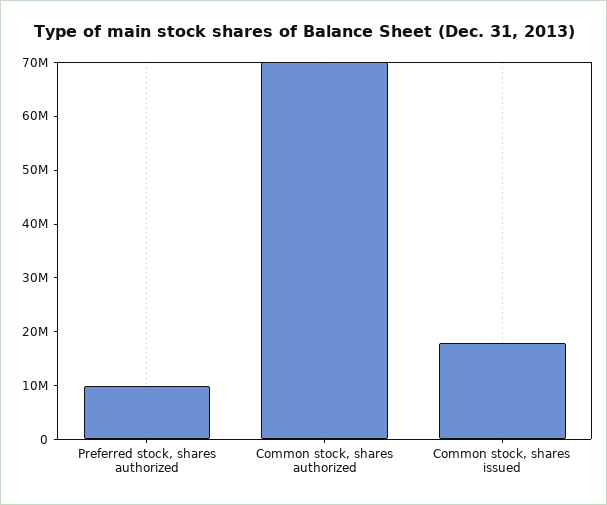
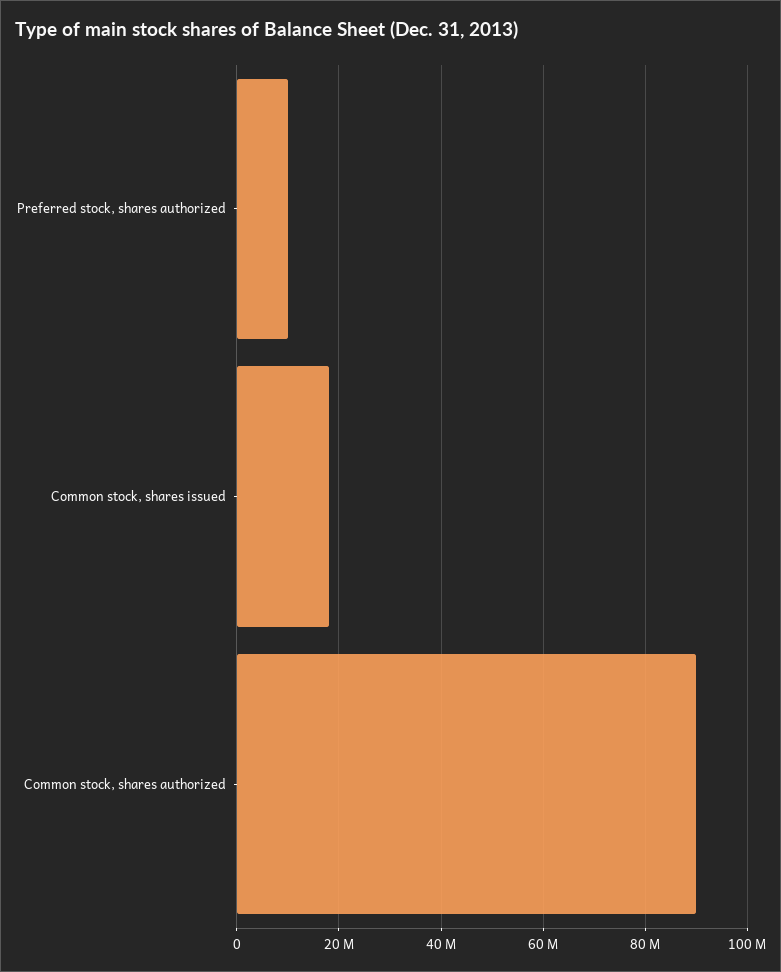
Common stock, shares authorized: 70000000 -> 90000000

